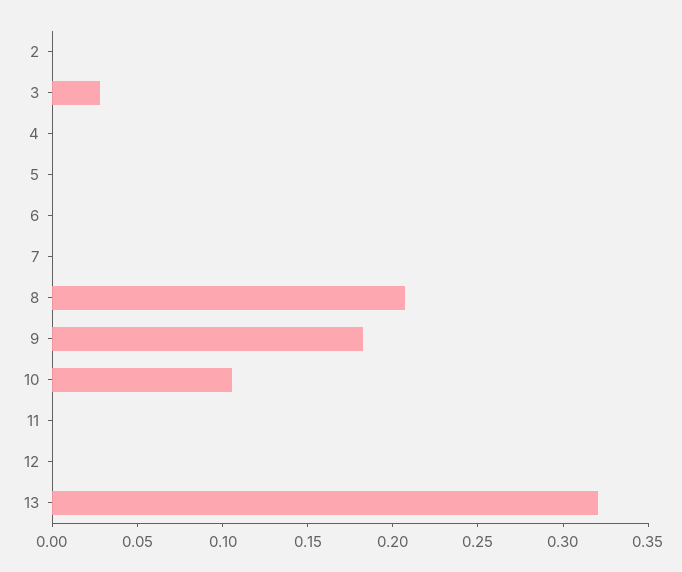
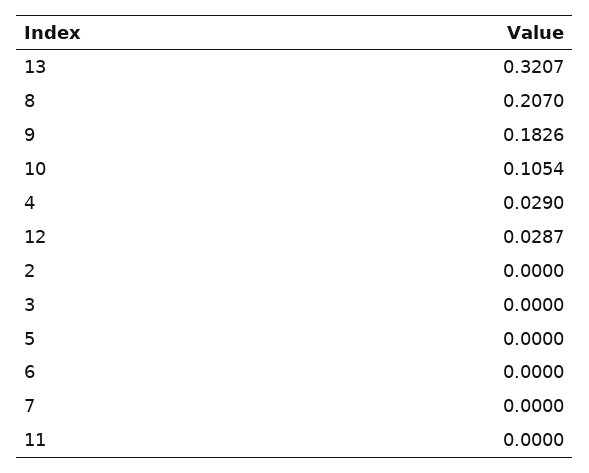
3: 0.03 -> 0
4: 0 -> 0.029
12: 0 -> 0.0287

